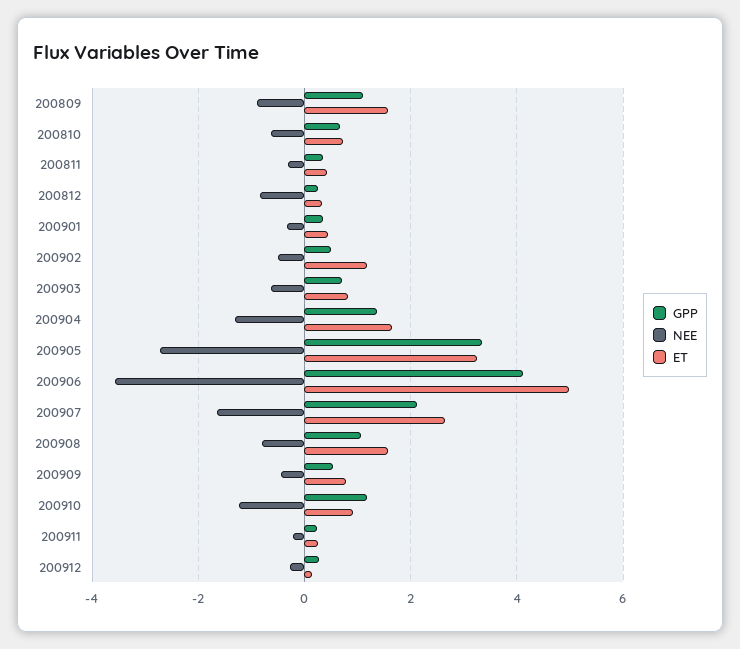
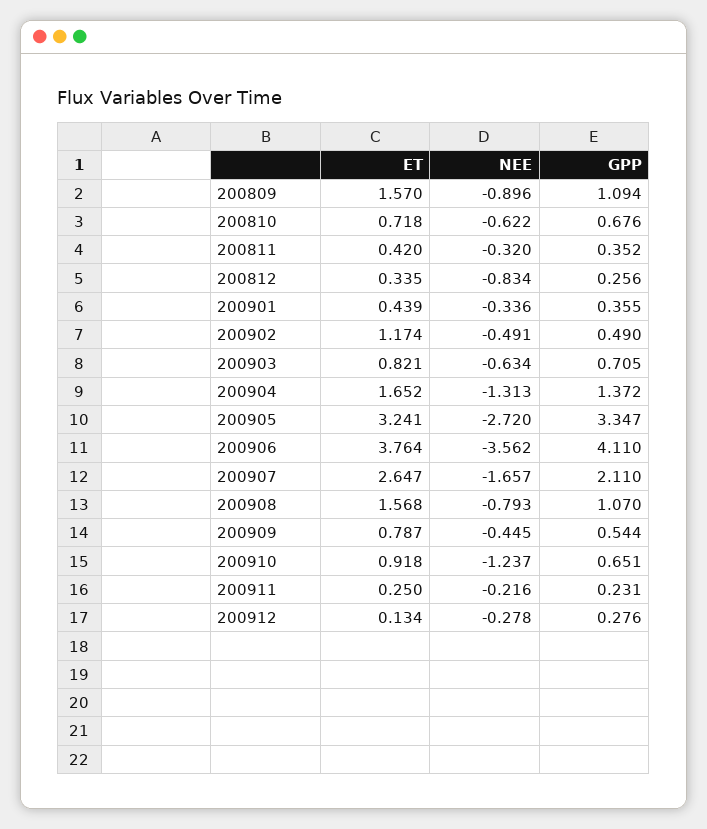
ET, 200906: 5 -> 3.764
GPP, 200910: 1.2 -> 0.651

